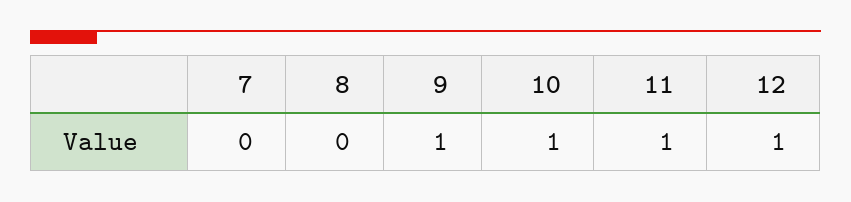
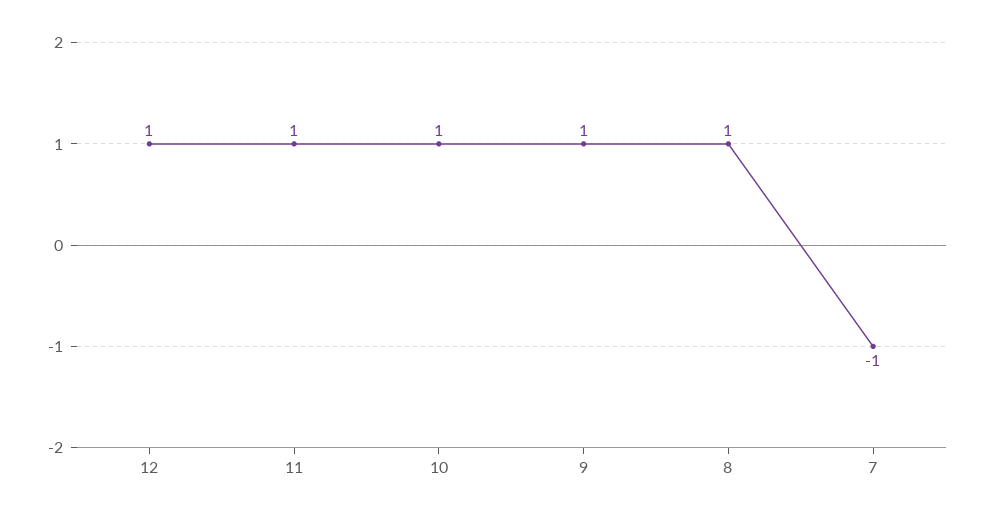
7: 0 -> -1
8: 0 -> 1

